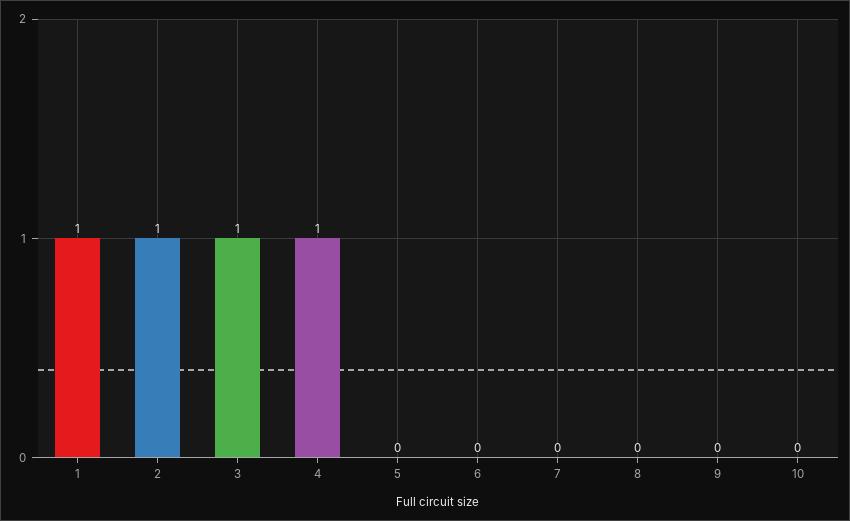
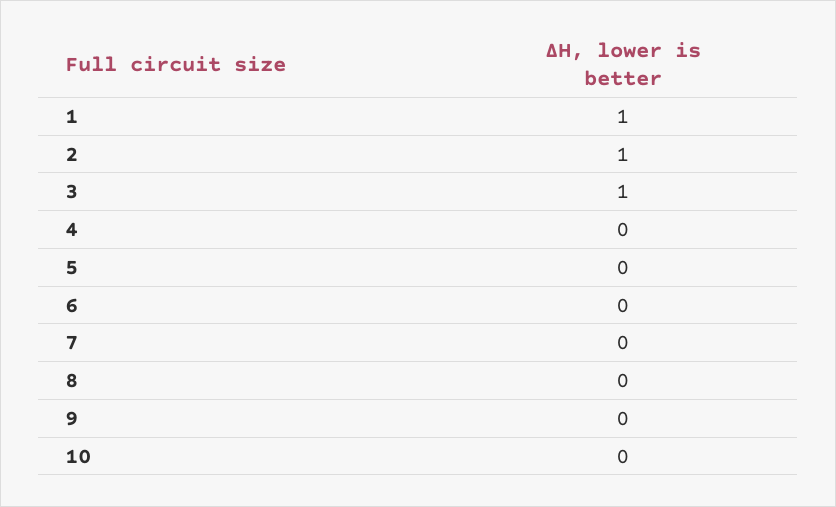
4: 1 -> 0

